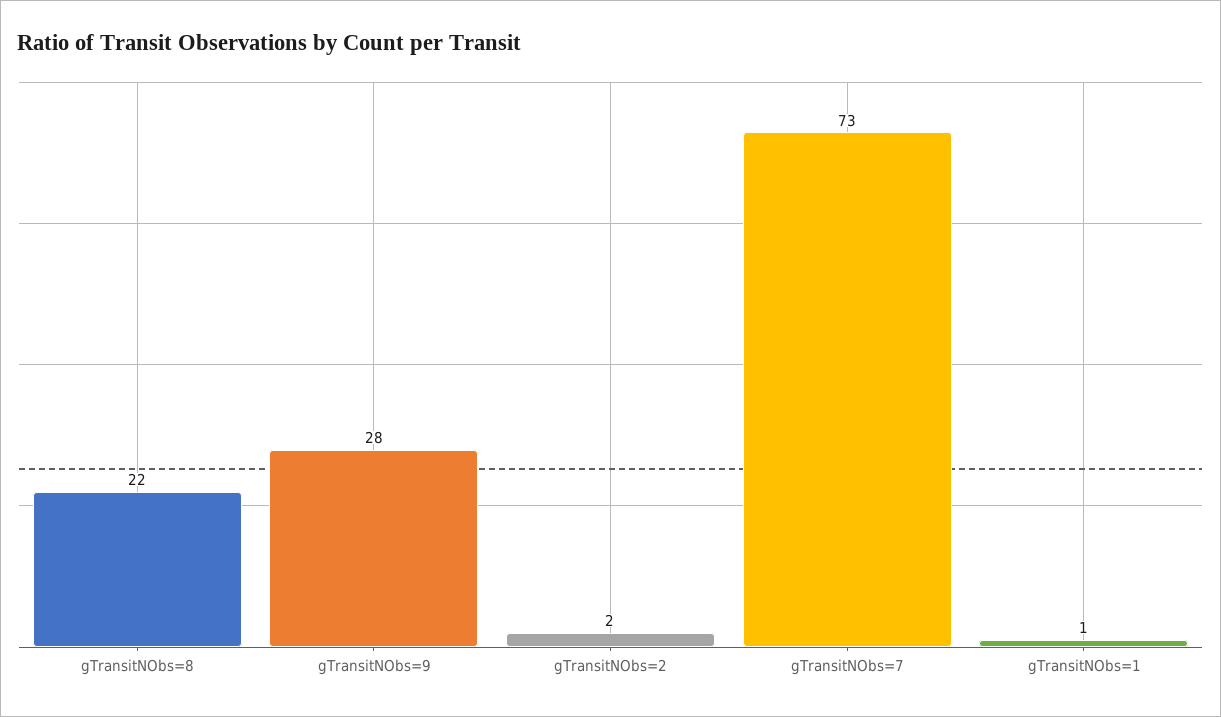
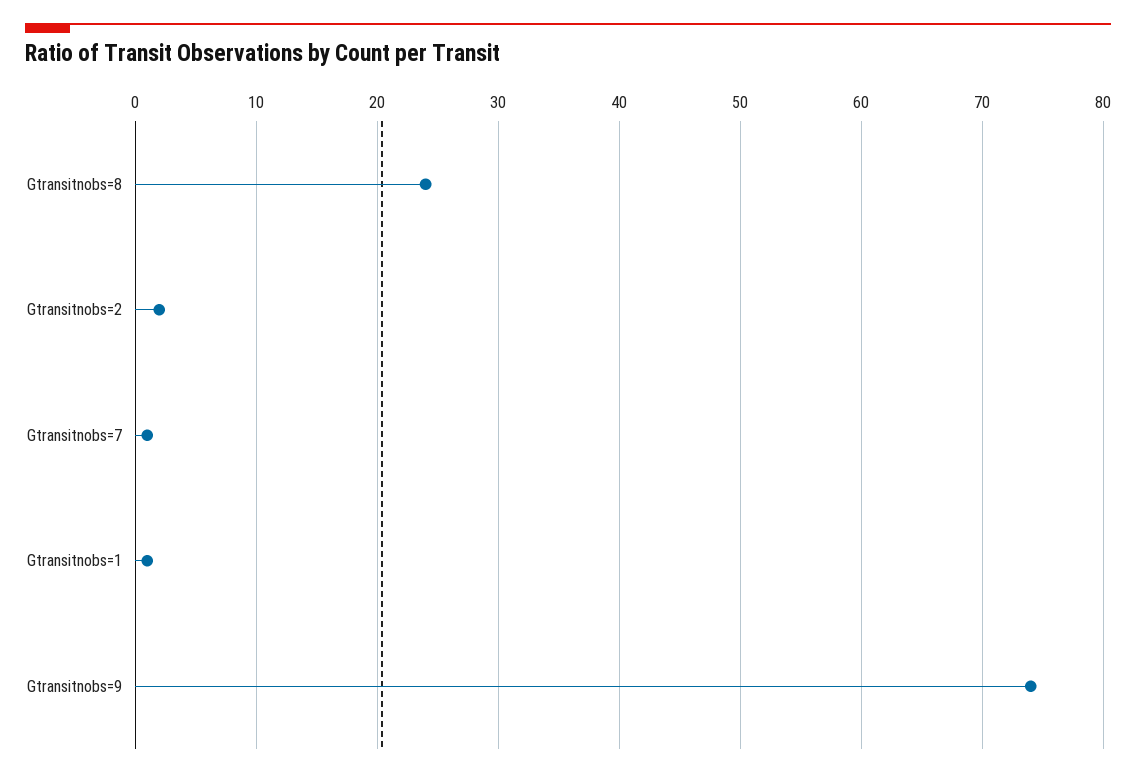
gTransitNObs=8: 22 -> 24
gTransitNObs=9: 28 -> 74
gTransitNObs=7: 73 -> 1

